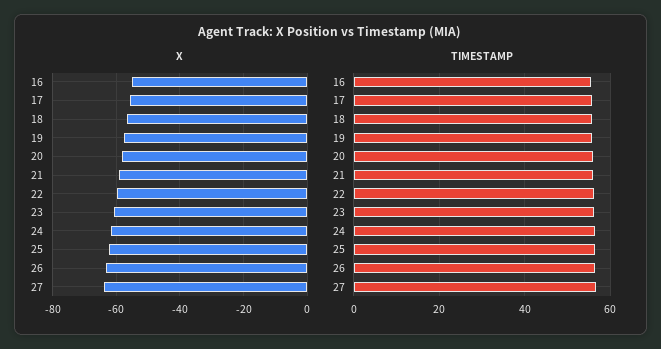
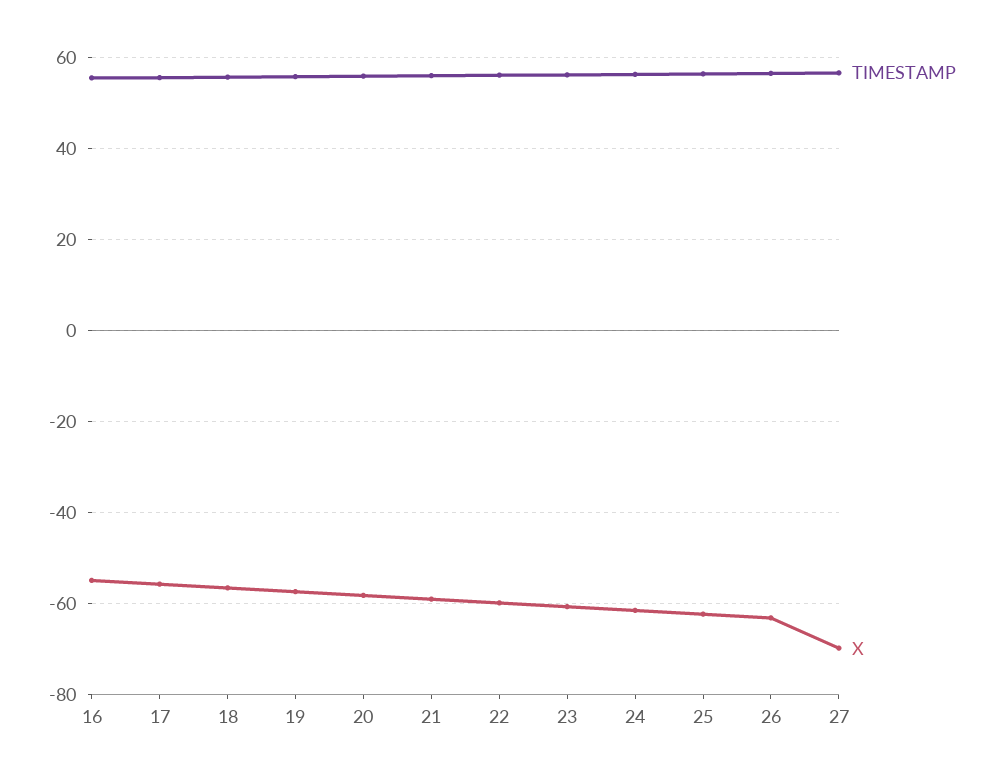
X, 27: -64 -> -70

